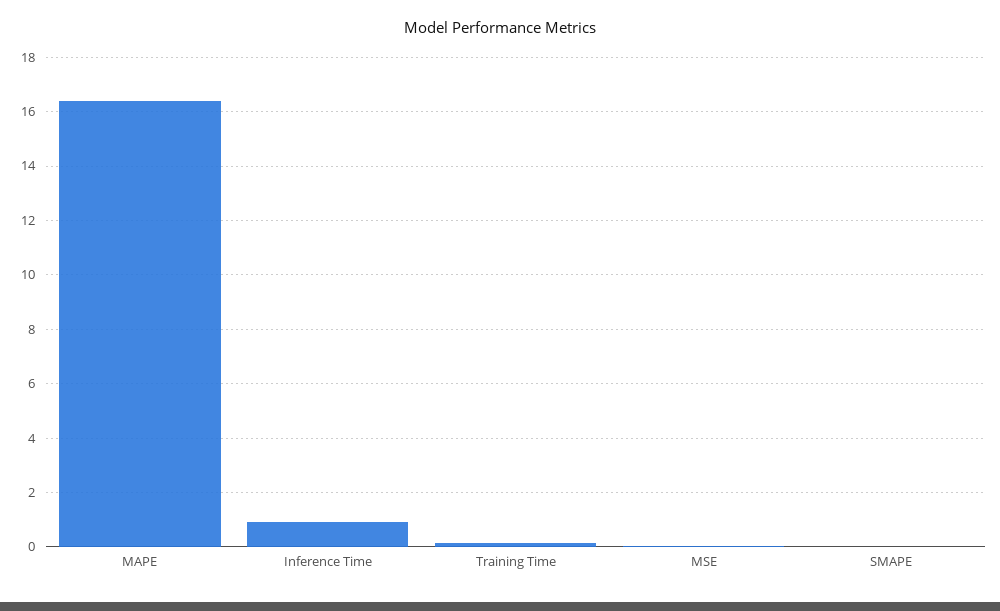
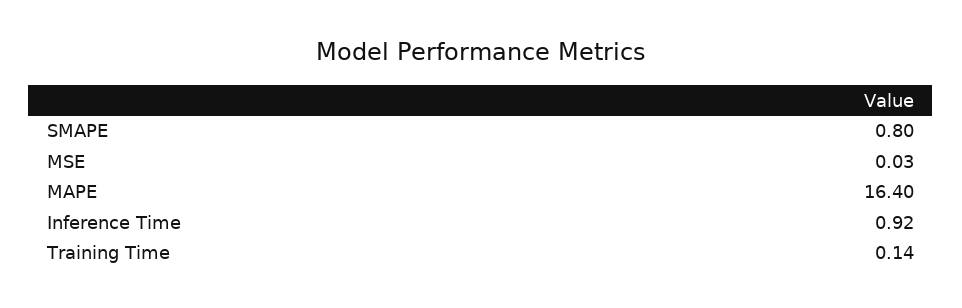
SMAPE: 0 -> 0.8

